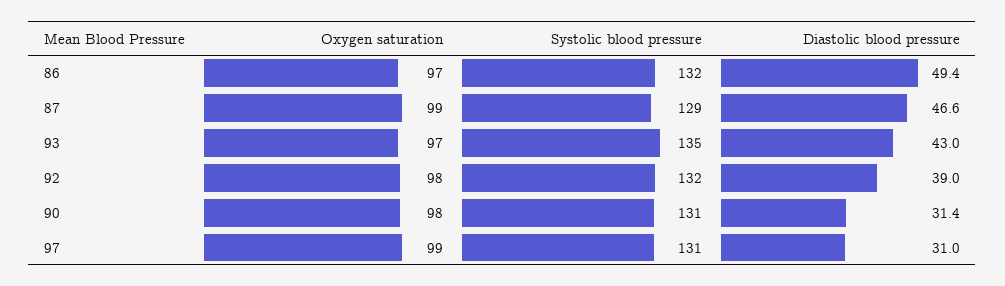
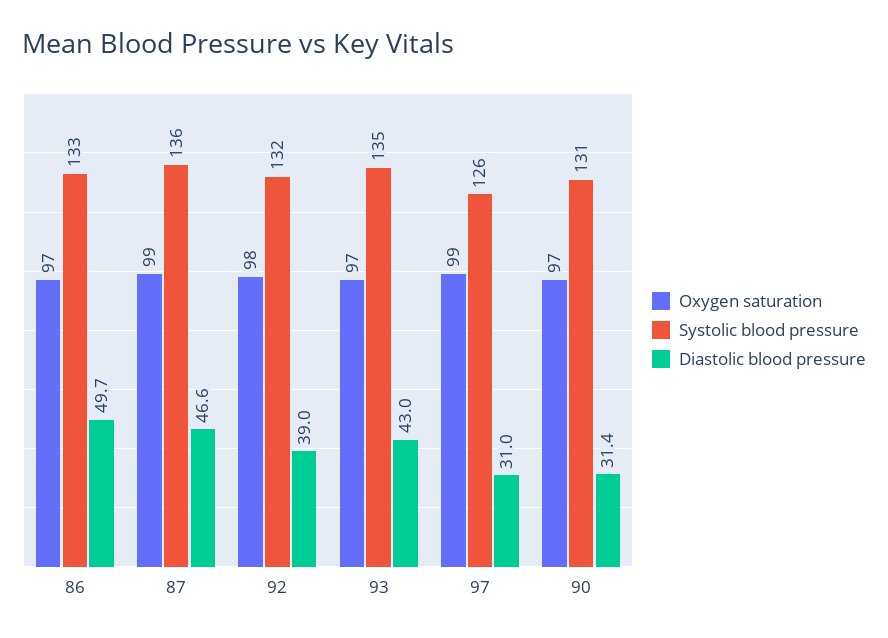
Systolic blood pressure, 86: 132 -> 133
Diastolic blood pressure, 86: 49.4 -> 49.7
Systolic blood pressure, 87: 129 -> 136
Oxygen saturation, 90: 98 -> 97
Systolic blood pressure, 97: 131 -> 126

